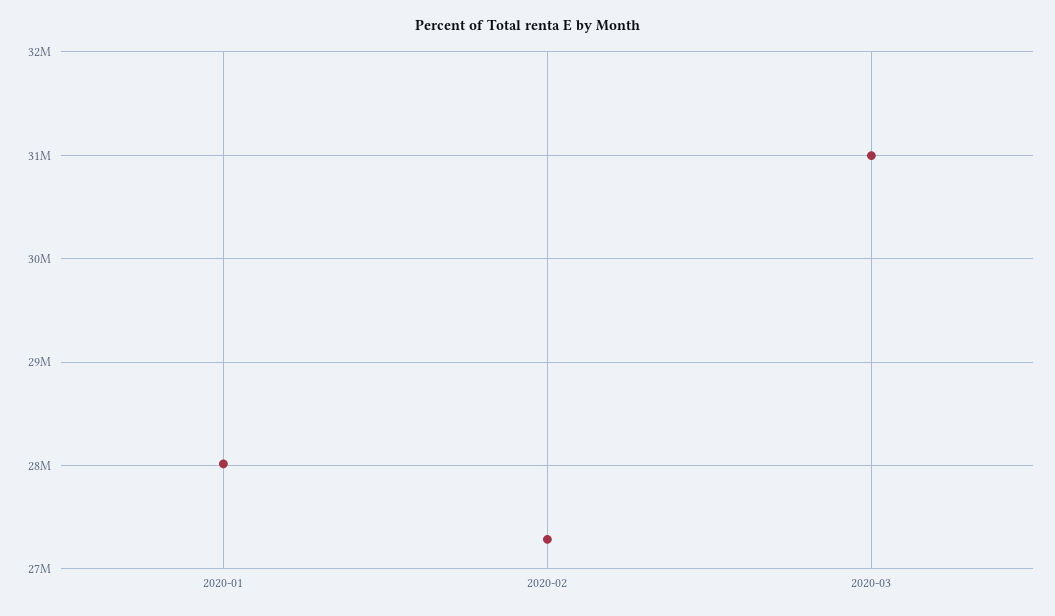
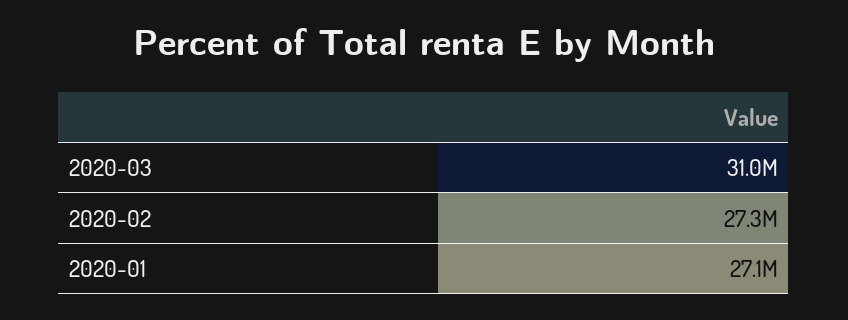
2020-01: 28000000 -> 27100000

